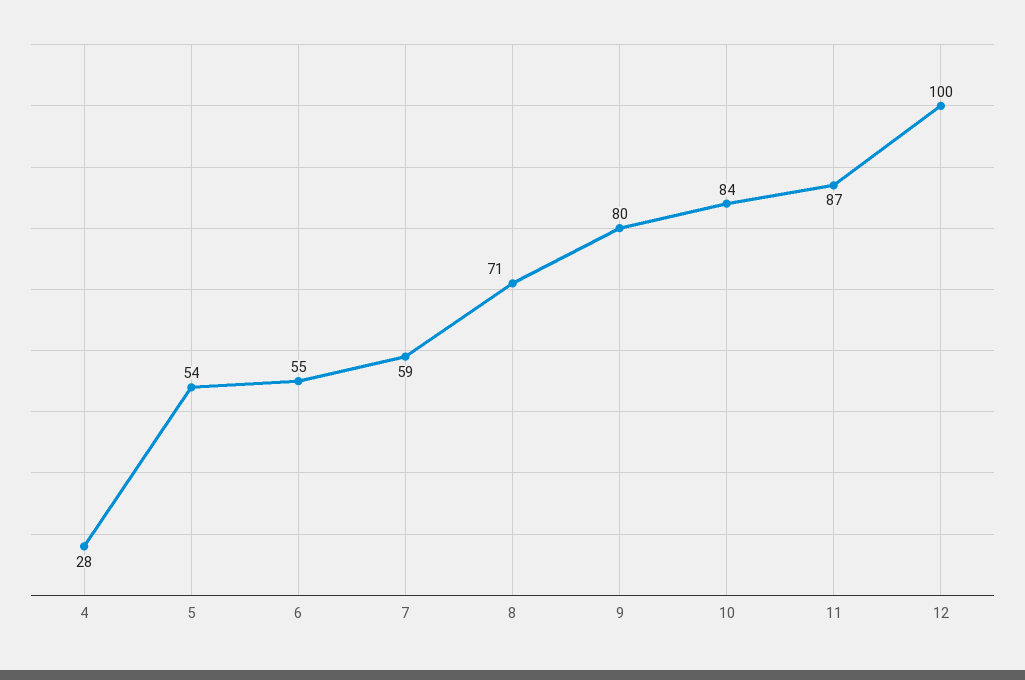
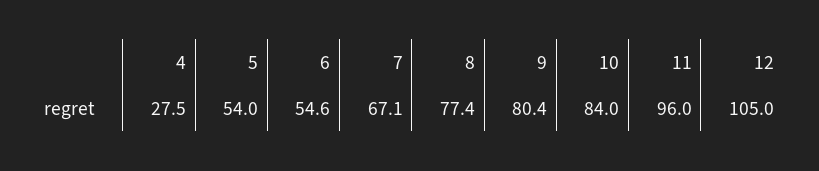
7: 59 -> 67.1
8: 71 -> 77.4
11: 87 -> 96
12: 100 -> 105

